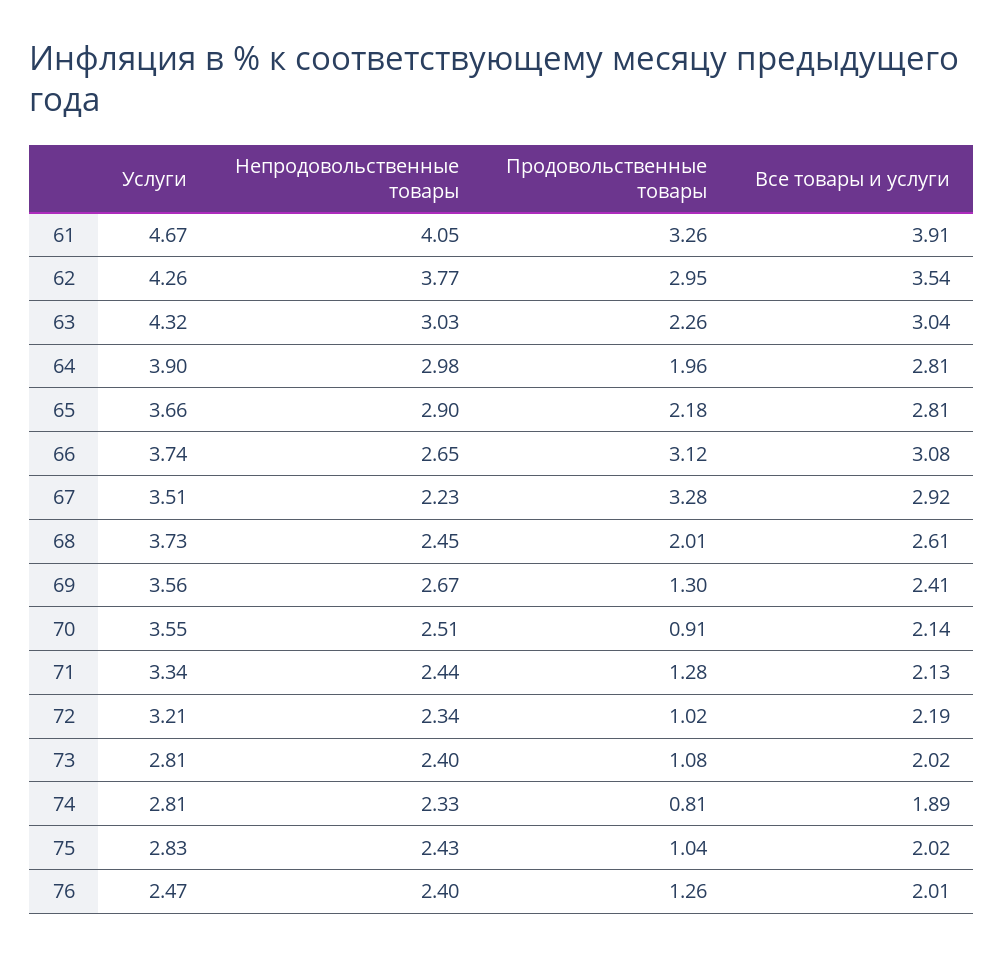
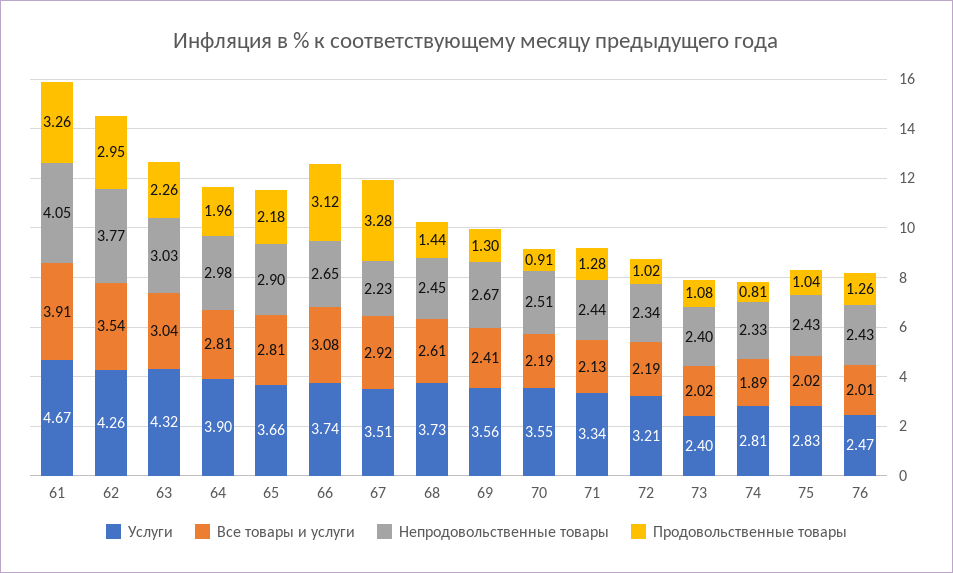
Продовольственные товары, 68: 2.01 -> 1.44
Все товары и услуги, 70: 2.14 -> 2.19
Услуги, 73: 2.81 -> 2.4
Непродовольственные товары, 76: 2.4 -> 2.43

